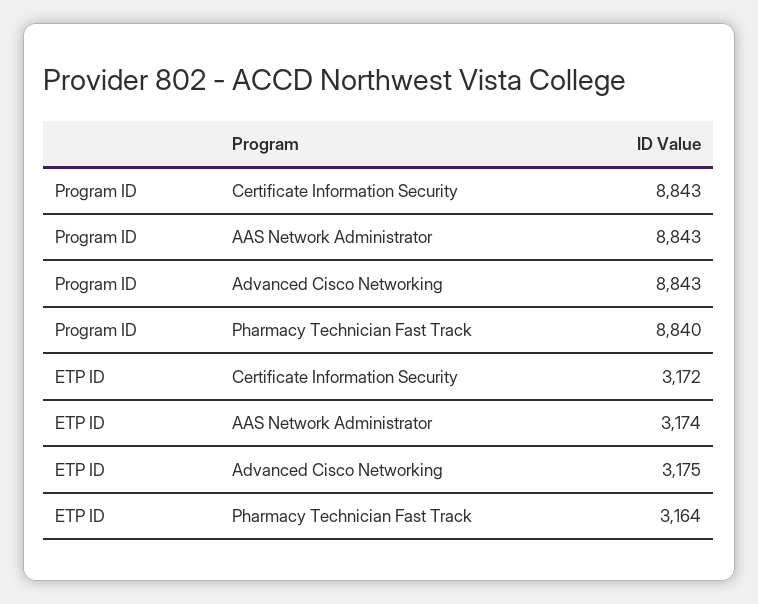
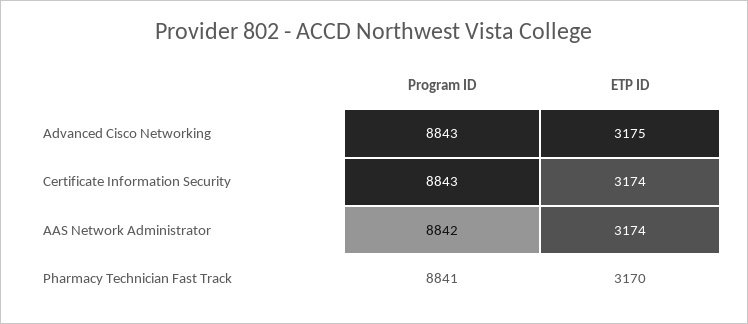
Program ID, AAS Network Administrator: 8843 -> 8842
Program ID, Pharmacy Technician Fast Track: 8840 -> 8841
ETP ID, Certificate Information Security: 3172 -> 3174
ETP ID, Pharmacy Technician Fast Track: 3164 -> 3170

